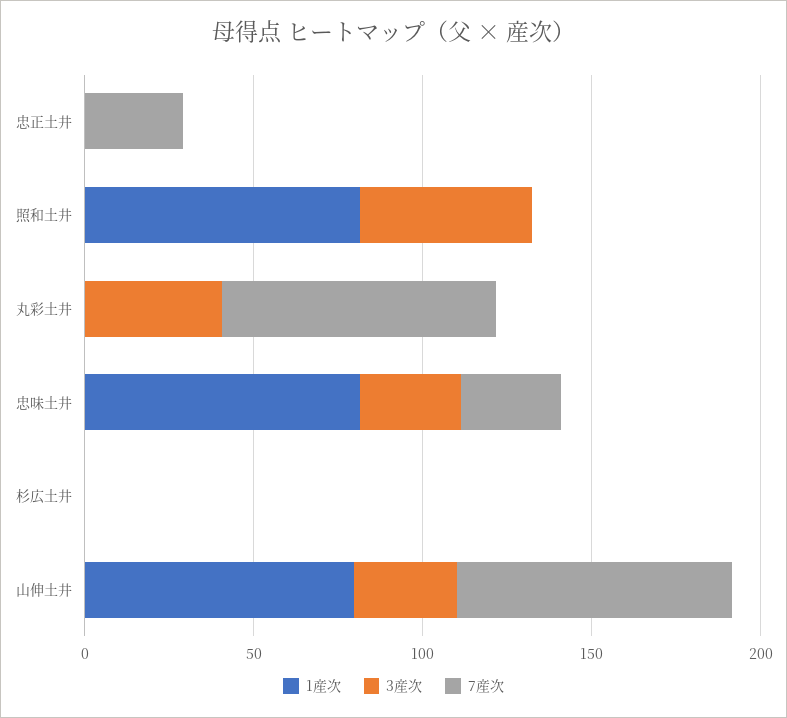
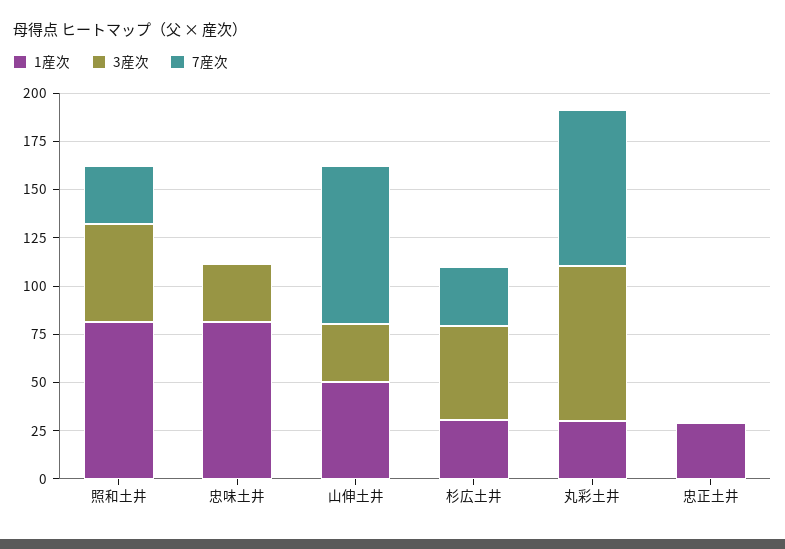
1産次, 忠正土井: 0 -> 30
7産次, 忠正土井: 30 -> 0
7産次, 照和土井: 0 -> 30
1産次, 丸彩土井: 0 -> 30
3産次, 丸彩土井: 40 -> 80
7産次, 忠味土井: 30 -> 0
1産次, 杉広土井: 0 -> 30
3産次, 杉広土井: 0 -> 50
7産次, 杉広土井: 0 -> 30
1産次, 山伸土井: 80 -> 50

